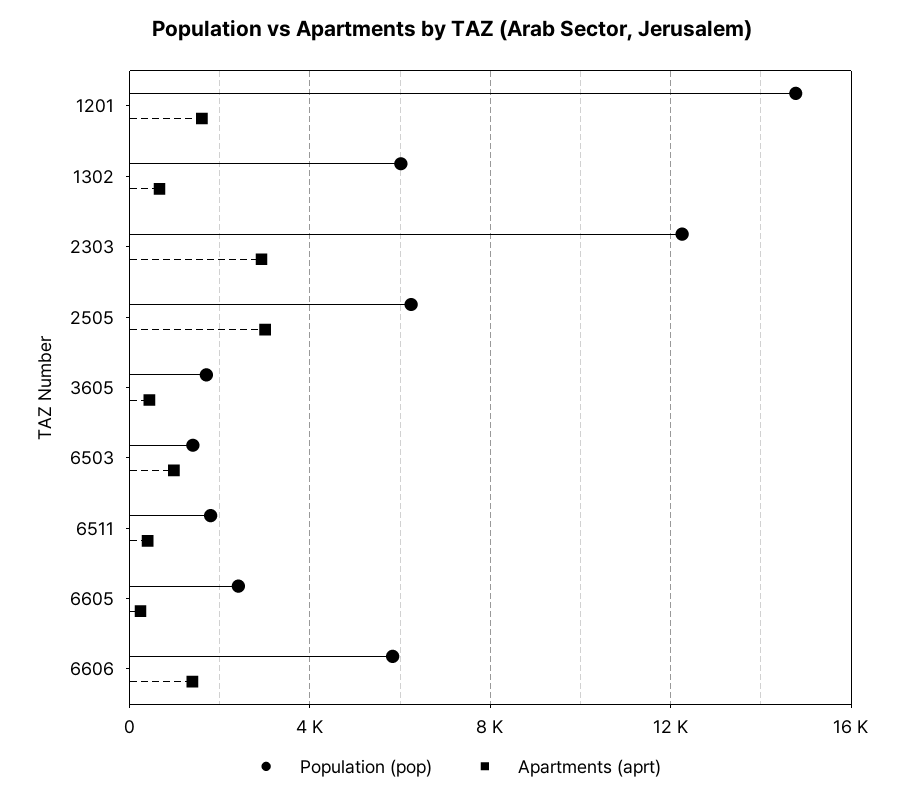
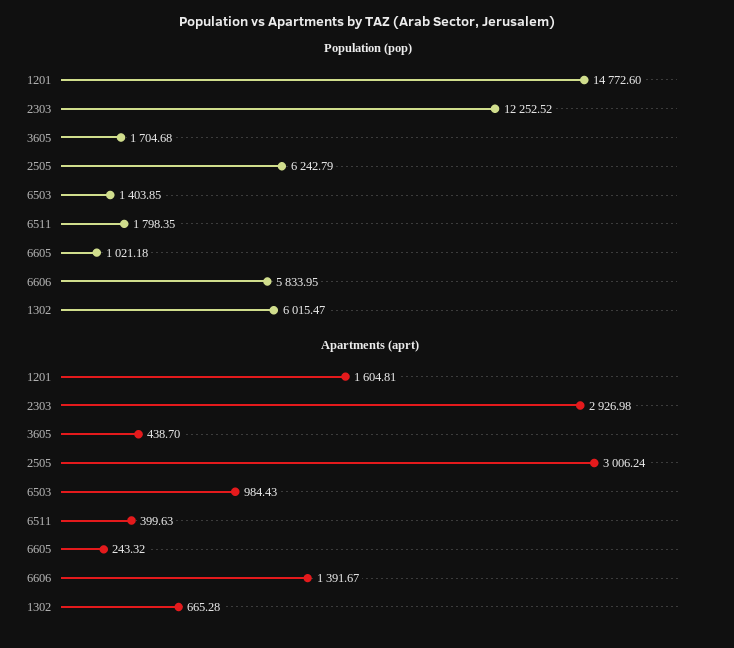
Population (pop), 6605: 2500 -> 1021.18

